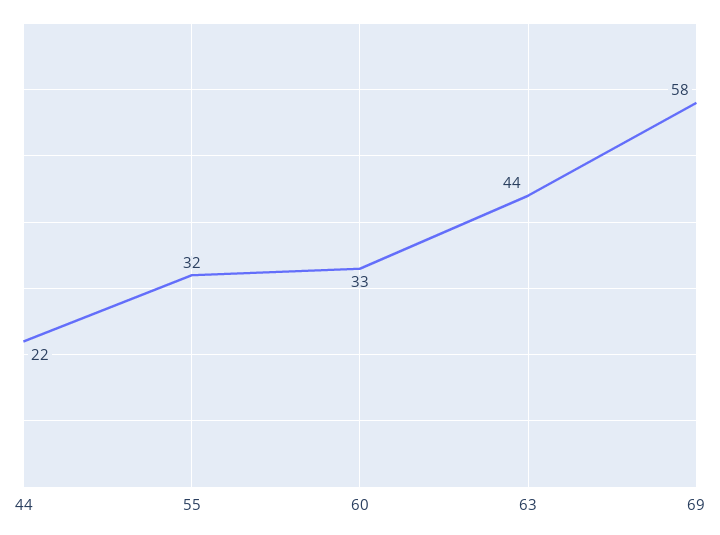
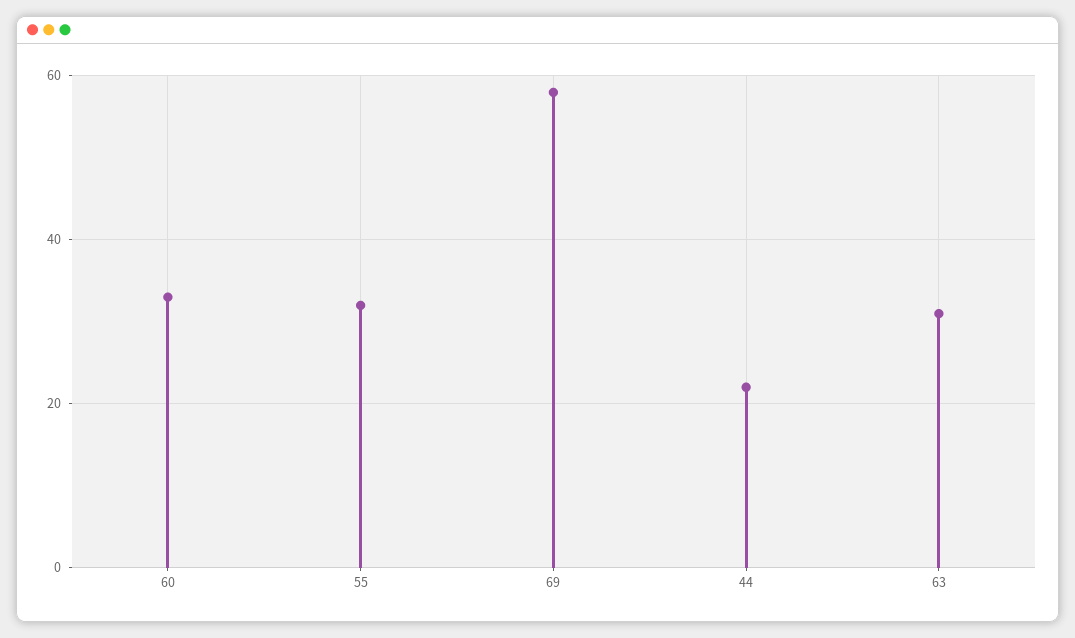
63: 44 -> 30

